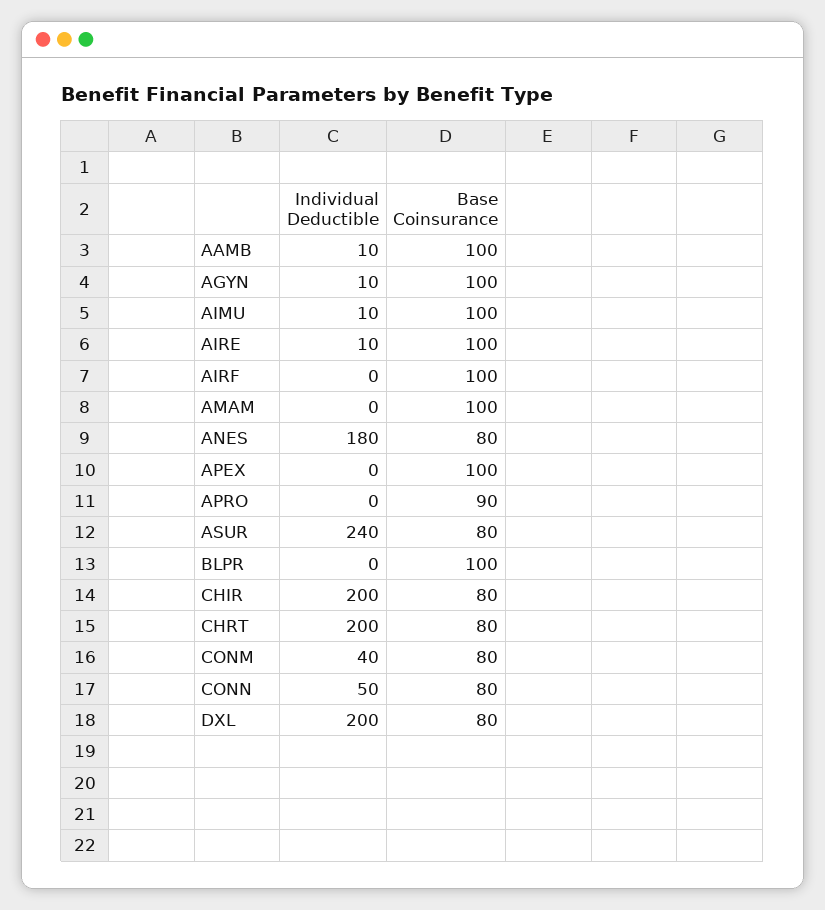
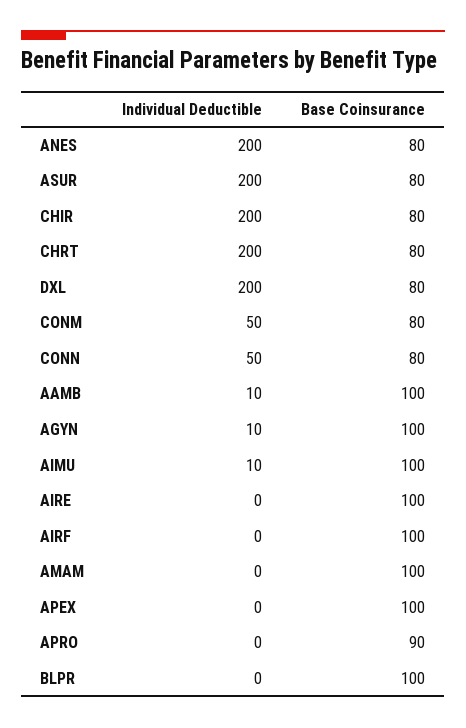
Individual Deductible, AIRE: 10 -> 0
Individual Deductible, ANES: 180 -> 200
Individual Deductible, ASUR: 240 -> 200
Individual Deductible, CONM: 40 -> 50

